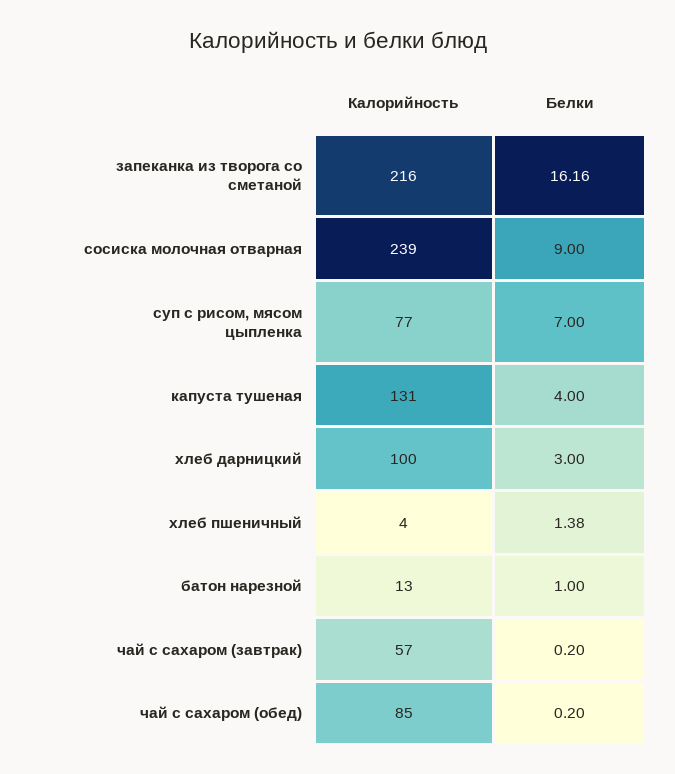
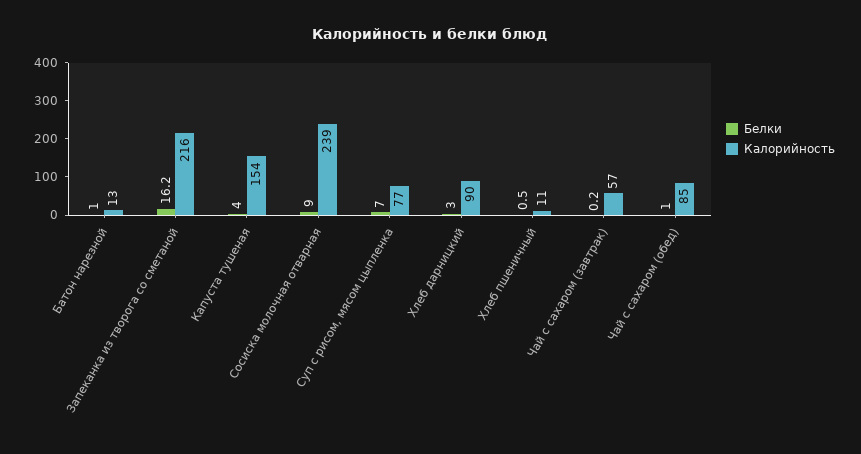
Калорийность, капуста тушеная: 131 -> 154
Калорийность, хлеб дарницкий: 100 -> 90
Калорийность, хлеб пшеничный: 4 -> 11
Белки, хлеб пшеничный: 1.38 -> 0.5
Белки, чай с сахаром (обед): 0.2 -> 1

